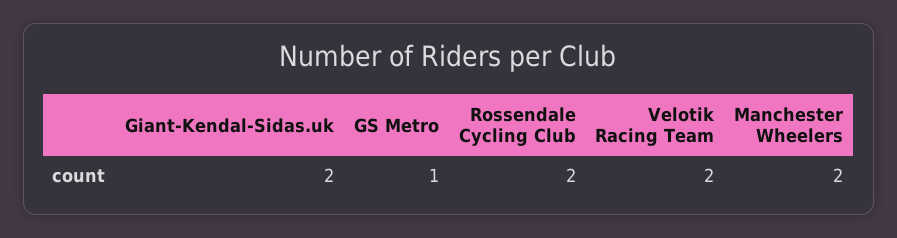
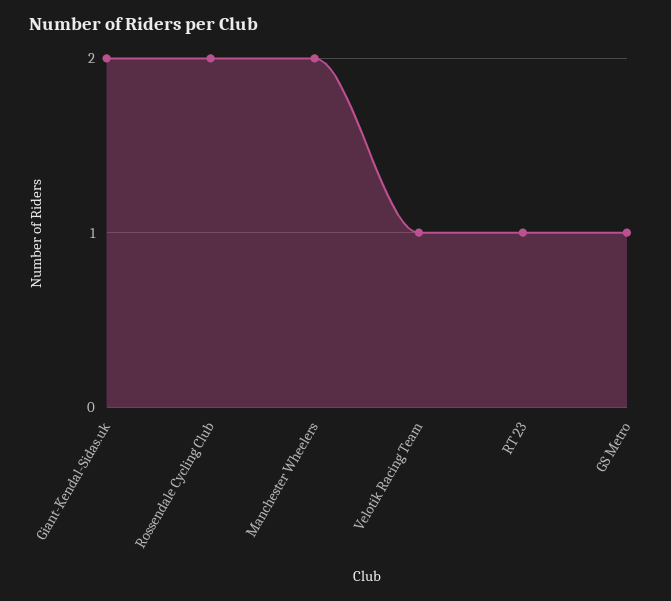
Velotik Racing Team: 2 -> 1
RT 23: none -> 1

